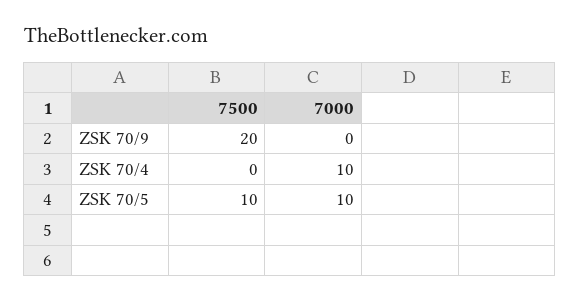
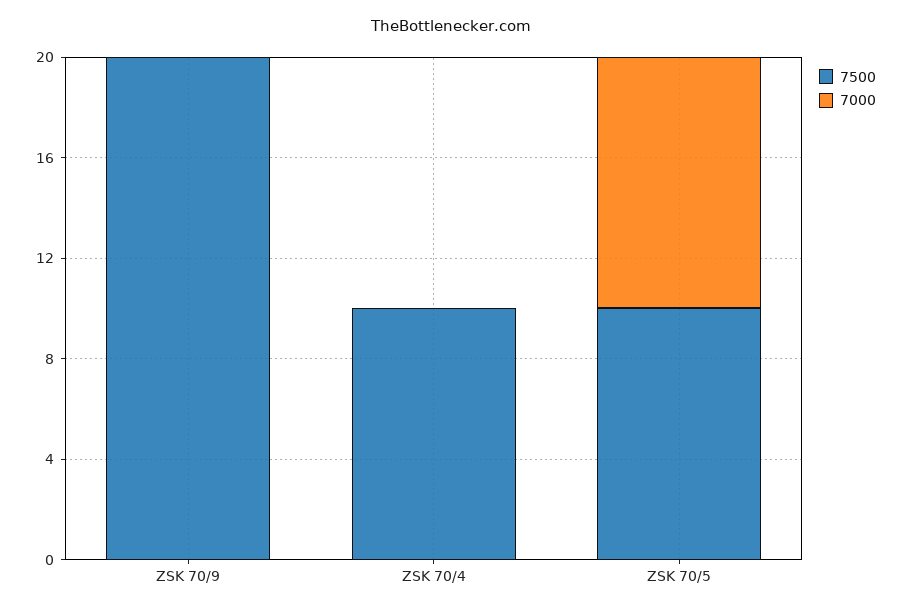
7500, ZSK 70/4: 0 -> 10
7000, ZSK 70/4: 10 -> 0

